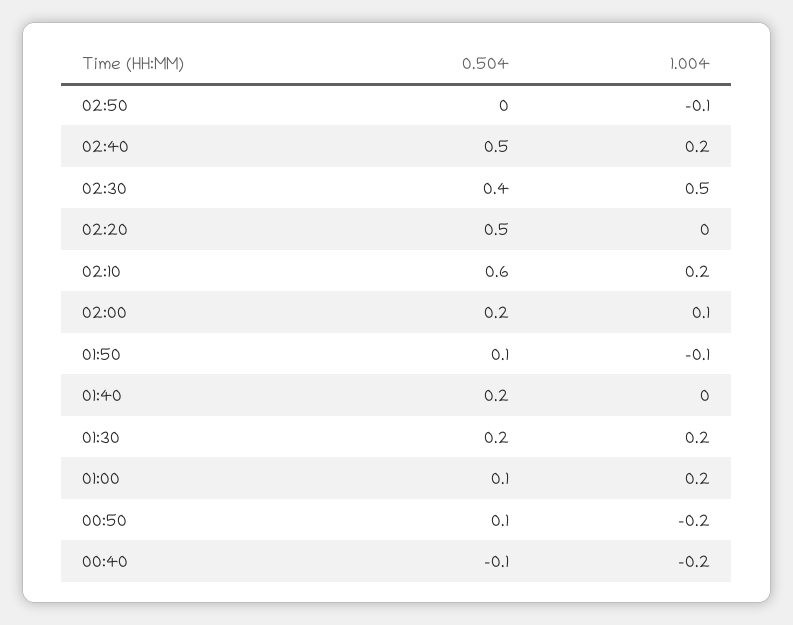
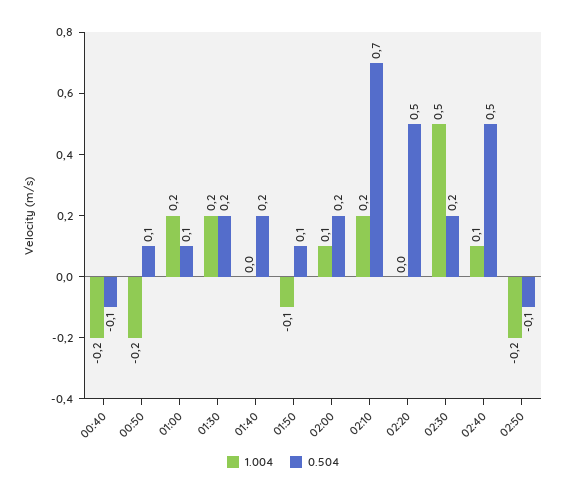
0.504, 02:50: 0 -> -0.1
1.004, 02:50: -0.1 -> -0.2
1.004, 02:40: 0.2 -> 0.1
0.504, 02:30: 0.4 -> 0.2
0.504, 02:10: 0.6 -> 0.7

